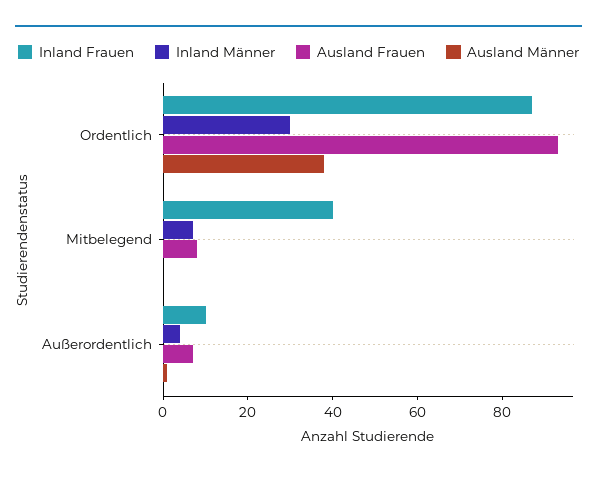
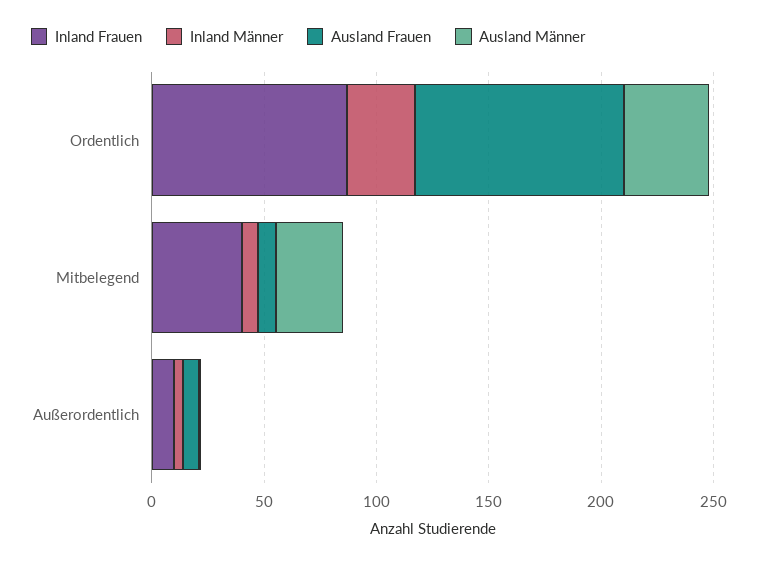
Ausland Männer, Mitbelegend: 0 -> 30

